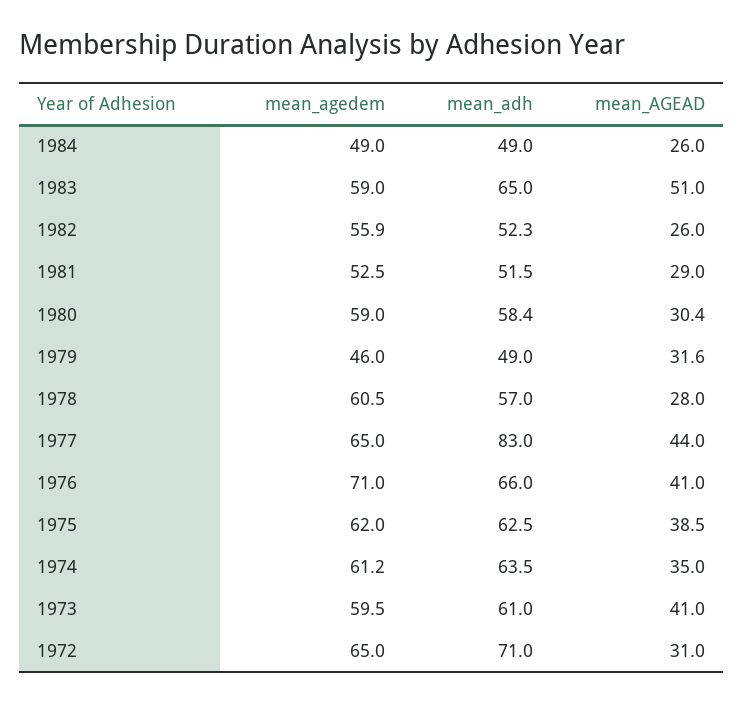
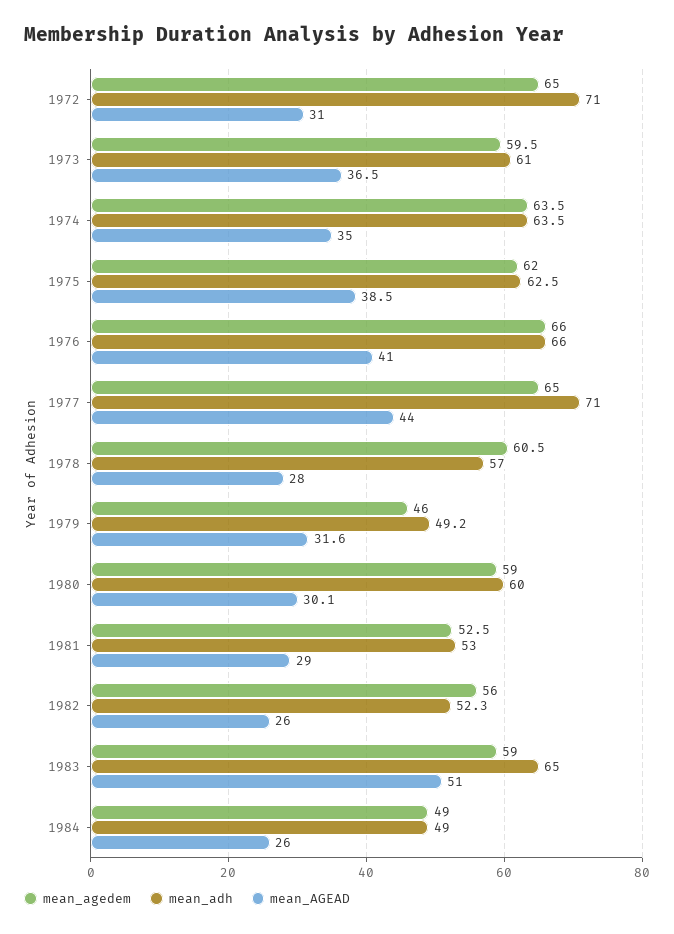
mean_agedem, 1982: 55.9 -> 56
mean_adh, 1981: 51.5 -> 53
mean_adh, 1980: 58.4 -> 60
mean_AGEAD, 1980: 30.4 -> 30.1
mean_adh, 1979: 49 -> 49.2
mean_adh, 1977: 83 -> 71
mean_agedem, 1976: 71 -> 66
mean_agedem, 1974: 61.2 -> 63.5
mean_AGEAD, 1973: 41 -> 36.5

